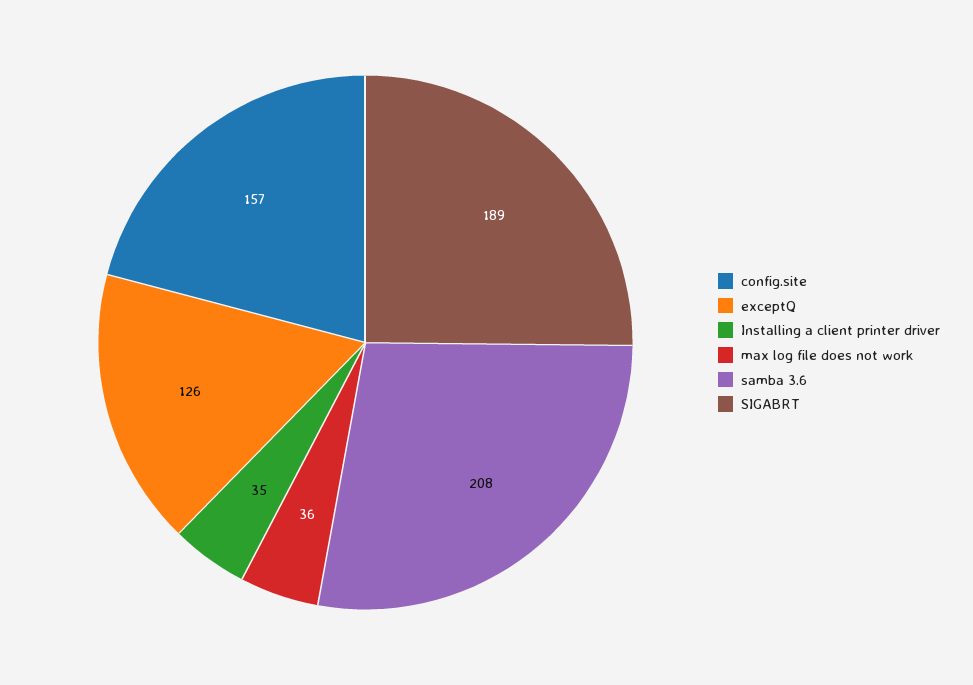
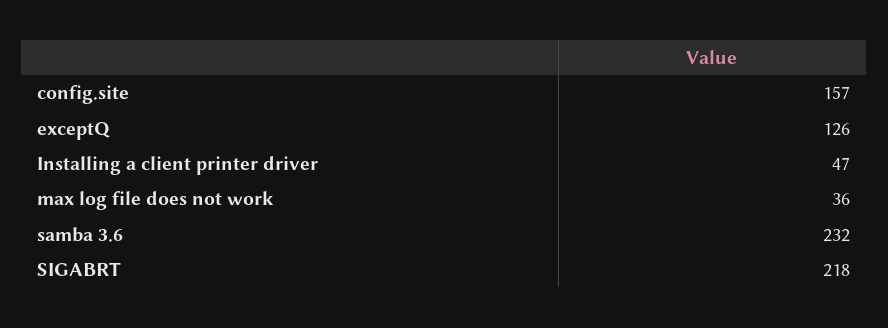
Installing a client printer driver: 35 -> 47
samba 3.6: 208 -> 232
SIGABRT: 189 -> 218

